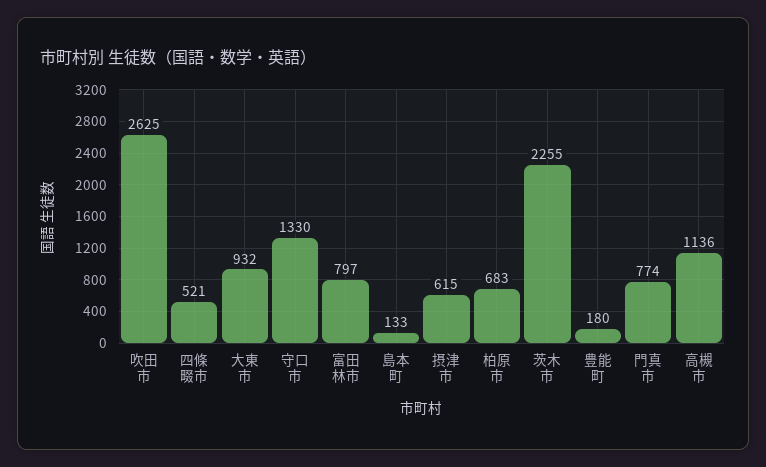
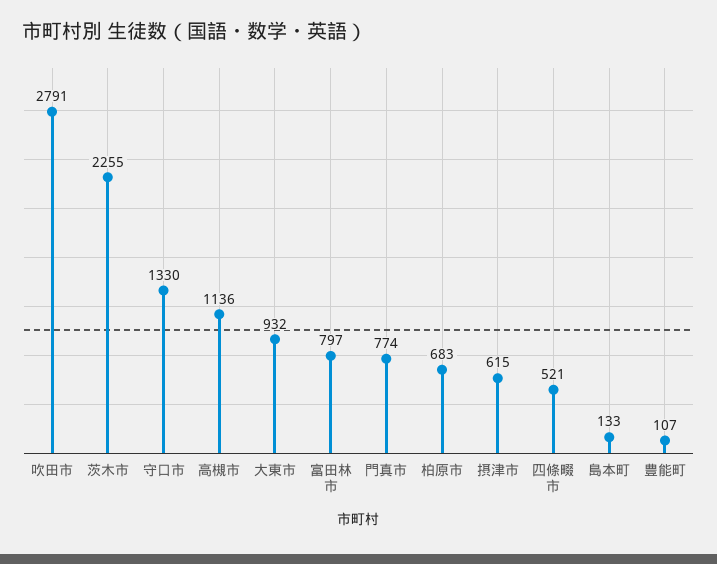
吹田市: 2625 -> 2791
豊能町: 180 -> 107

